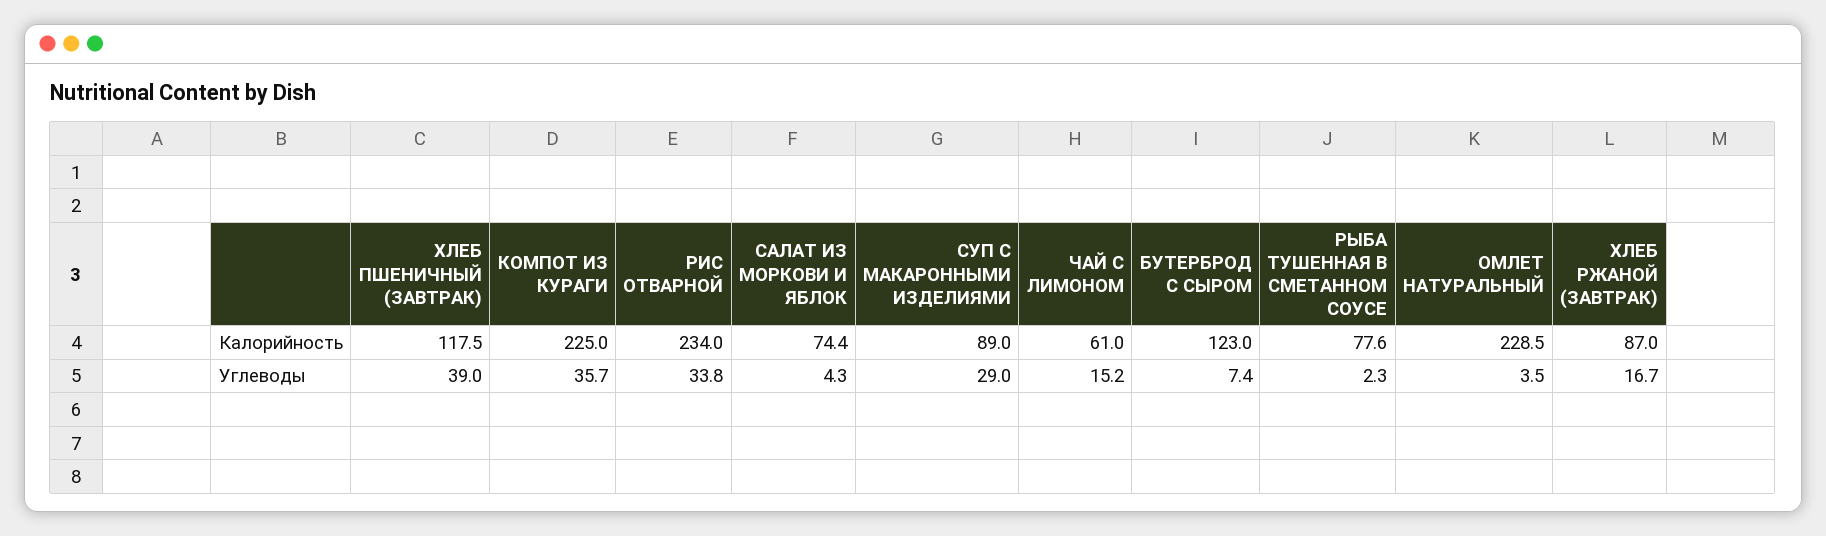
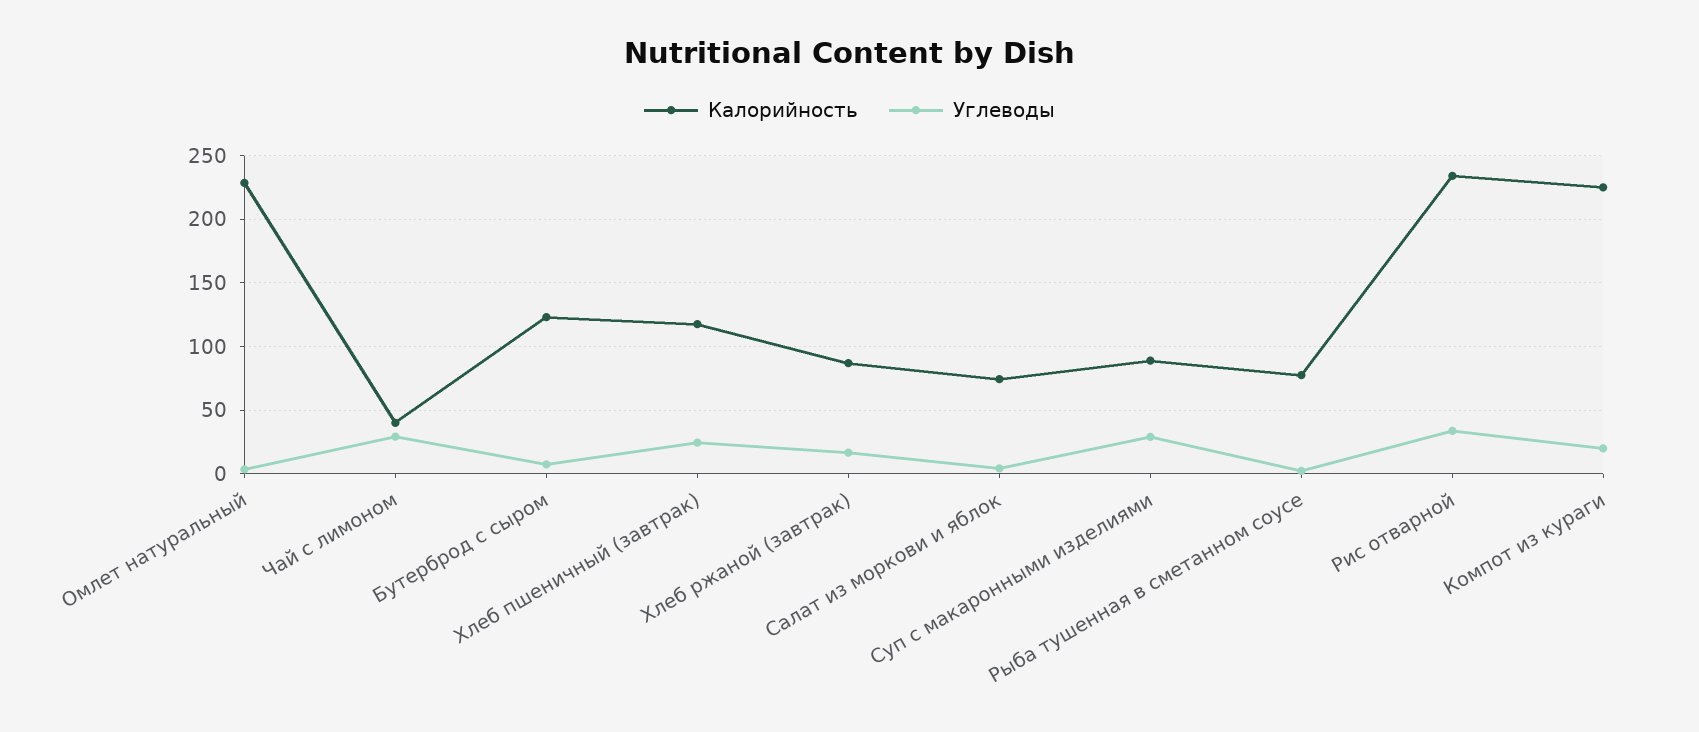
Калорийность, ЧАЙ С ЛИМОНОМ: 61 -> 40
Углеводы, ХЛЕБ ПШЕНИЧНЫЙ (ЗАВТРАК): 39 -> 25
Углеводы, КОМПОТ ИЗ КУРАГИ: 35.7 -> 20
Углеводы, ЧАЙ С ЛИМОНОМ: 15.2 -> 30

